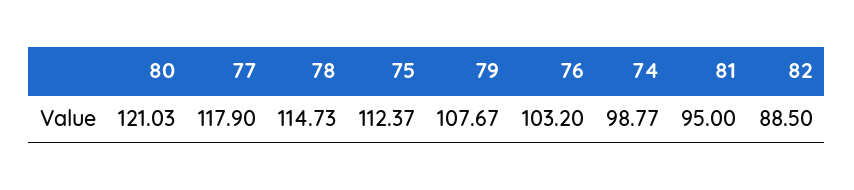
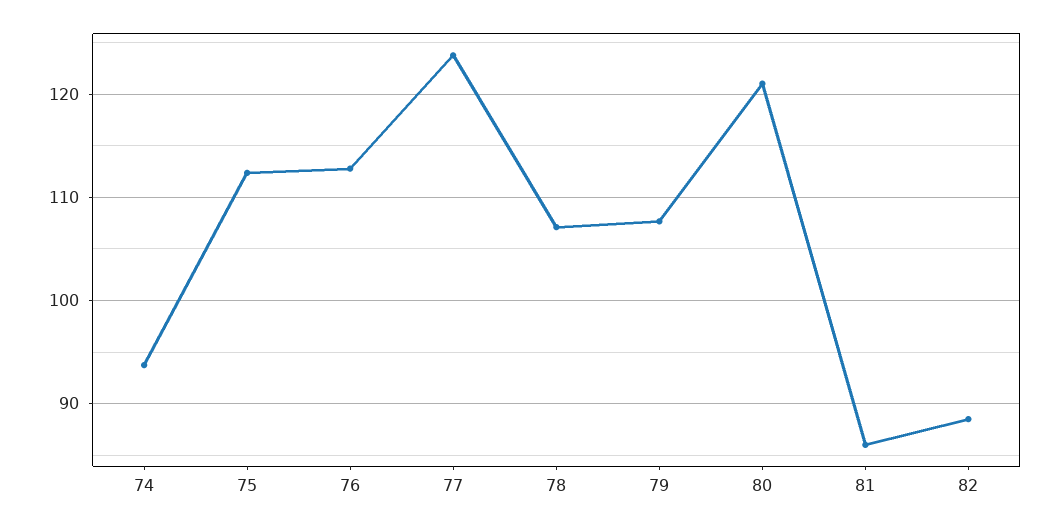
77: 117.9 -> 124
78: 114.73 -> 107
76: 103.2 -> 113
74: 98.77 -> 94
81: 95 -> 86

